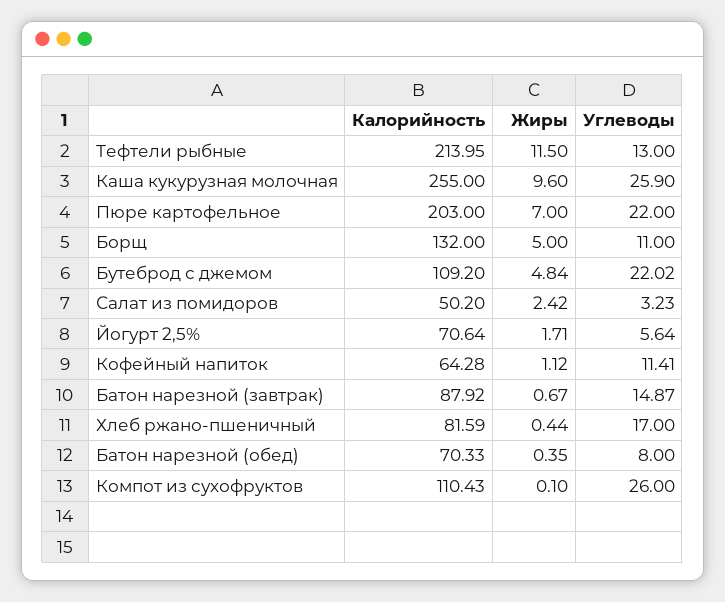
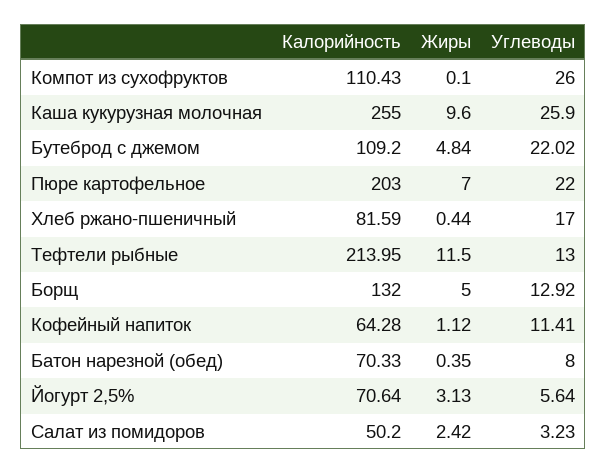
Углеводы, Борщ: 11 -> 12.92
Жиры, Йогурт 2,5%: 1.71 -> 3.13
Калорийность, Батон нарезной (завтрак): 87.92 -> none
Жиры, Батон нарезной (завтрак): 0.67 -> none
Углеводы, Батон нарезной (завтрак): 14.87 -> none

